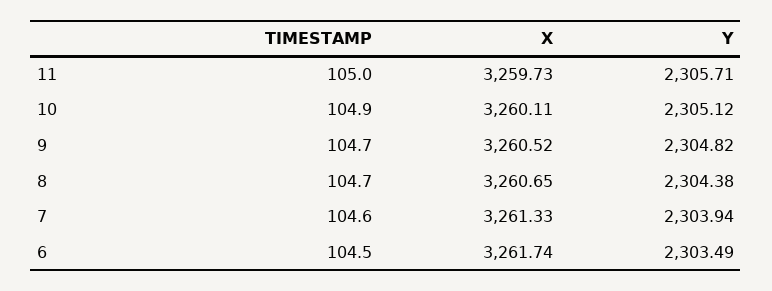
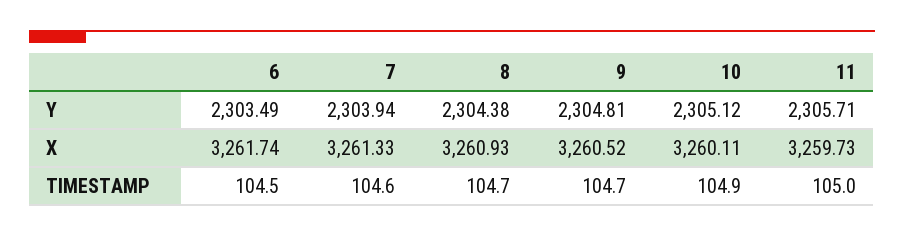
Y, 9: 2304.82 -> 2304.81
X, 8: 3260.65 -> 3260.93

